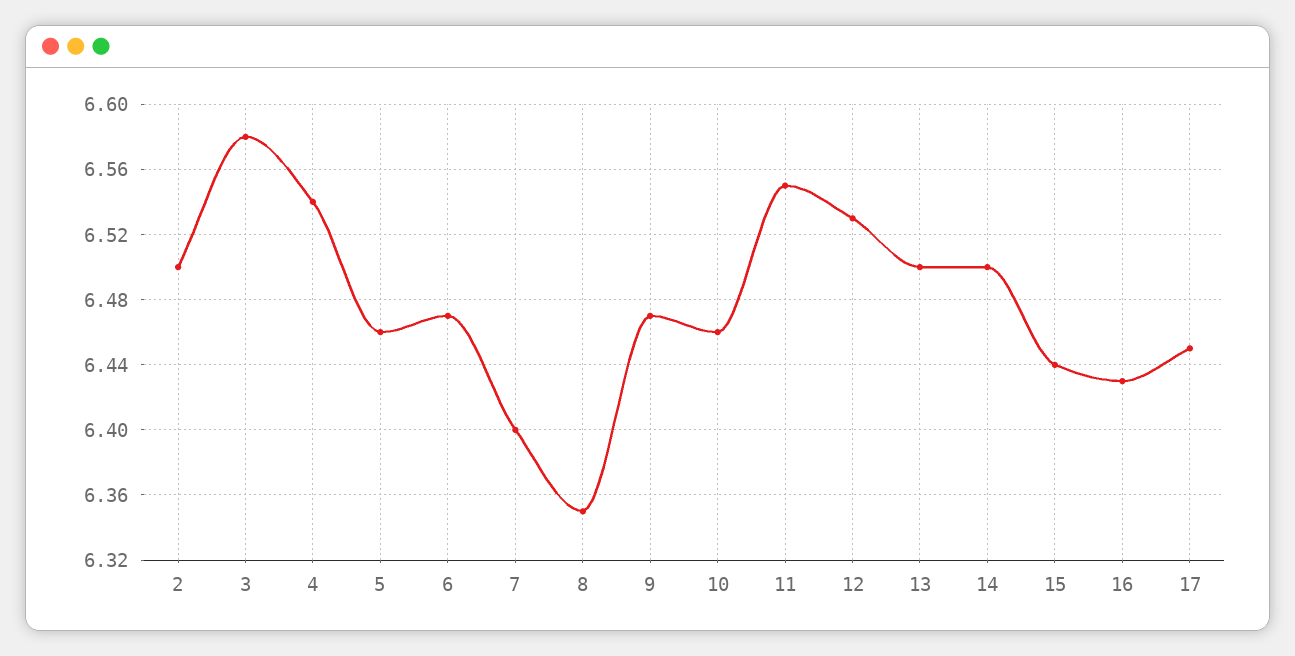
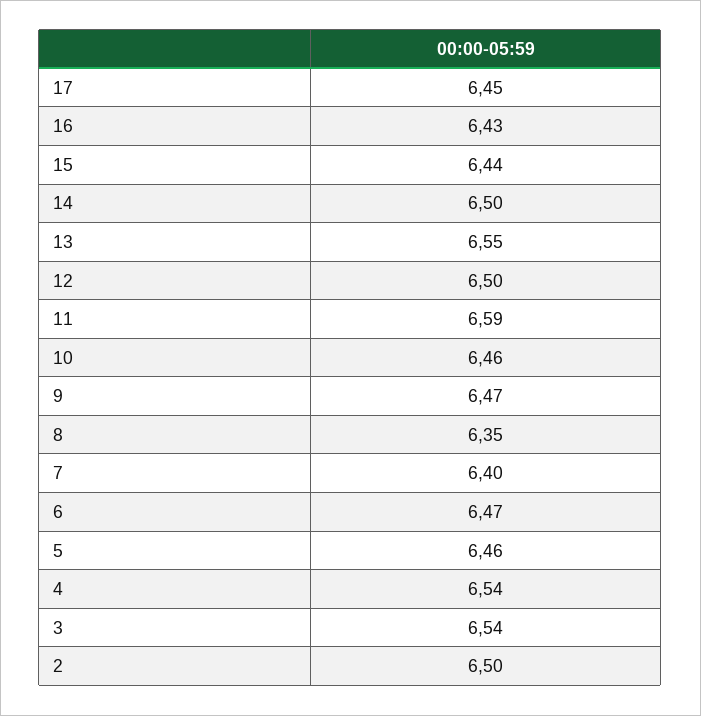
3: 6.58 -> 6.54
11: 6.55 -> 6.59
12: 6.53 -> 6.5
13: 6.5 -> 6.55

